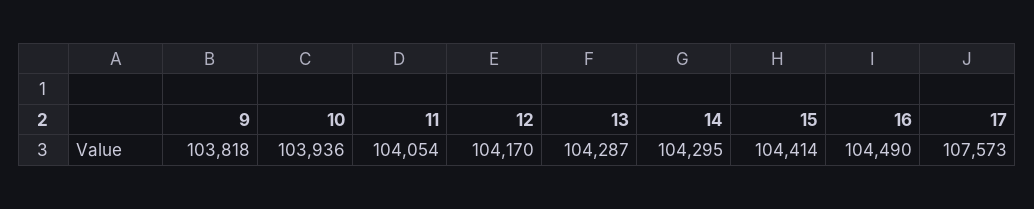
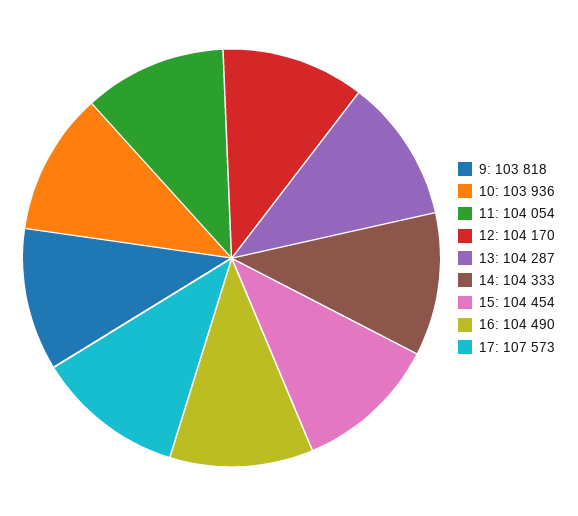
14: 104295 -> 104333
15: 104414 -> 104454

